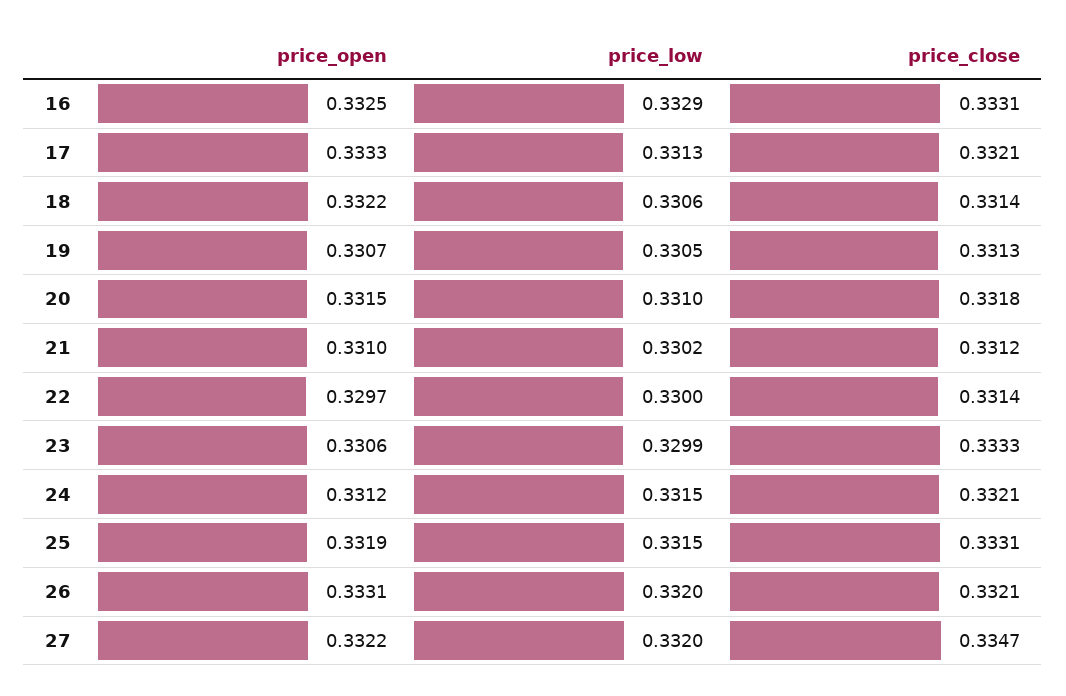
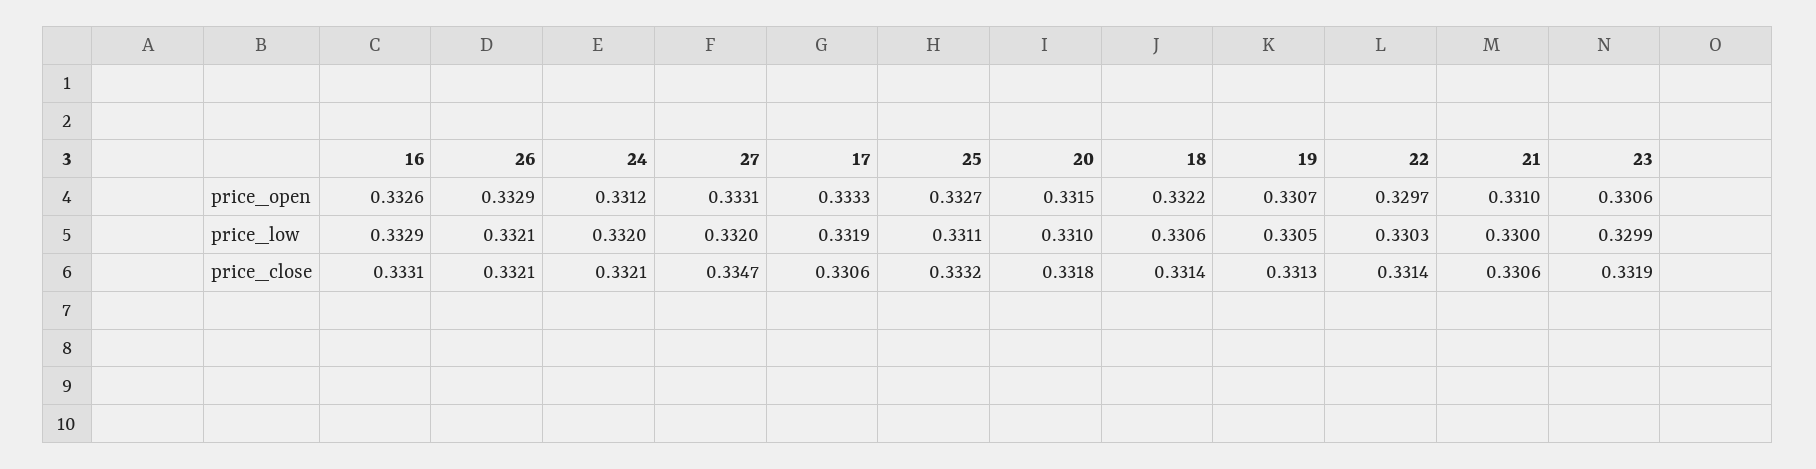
price_open, 16: 0.3325 -> 0.3326
price_low, 17: 0.3313 -> 0.3319
price_close, 17: 0.3321 -> 0.3306
price_low, 21: 0.3302 -> 0.33
price_close, 21: 0.3312 -> 0.3306
price_low, 22: 0.33 -> 0.3303
price_close, 23: 0.3333 -> 0.3319
price_low, 24: 0.3315 -> 0.332
price_open, 25: 0.3319 -> 0.3327
price_low, 25: 0.3315 -> 0.3311
price_close, 25: 0.3331 -> 0.3332
price_open, 26: 0.3331 -> 0.3329
price_low, 26: 0.332 -> 0.3321
price_open, 27: 0.3322 -> 0.3331

